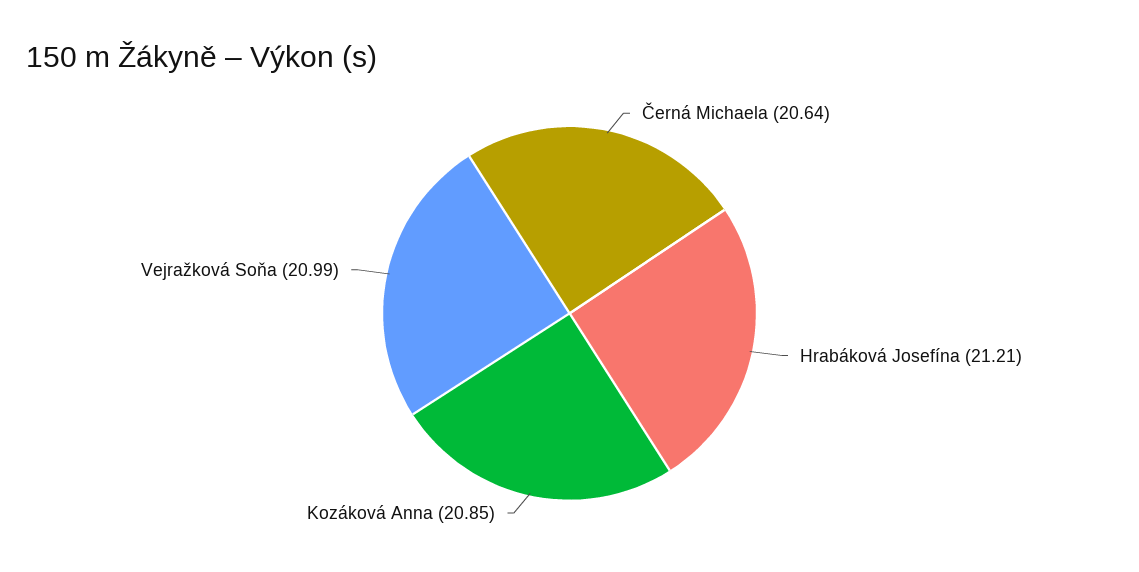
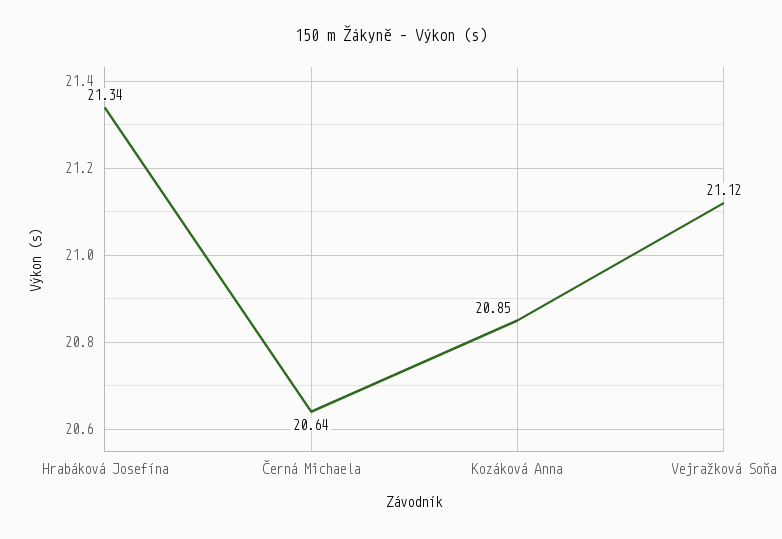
Hrabáková Josefína: 21.21 -> 21.34
Vejražková Soňa: 20.99 -> 21.12

